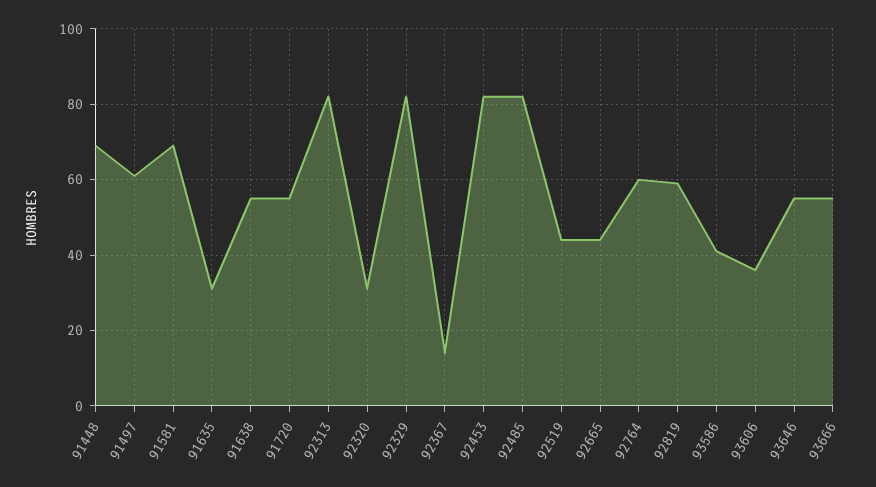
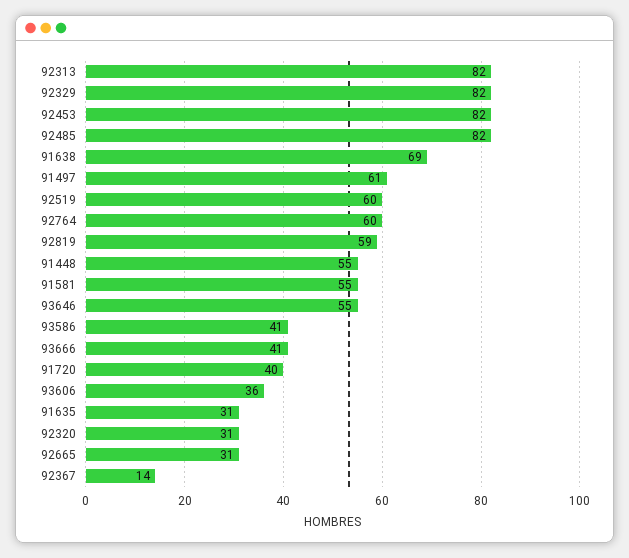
91448: 70 -> 55
91581: 70 -> 55
91638: 55 -> 69
91720: 55 -> 40
92519: 45 -> 60
92665: 45 -> 31
93666: 55 -> 41

